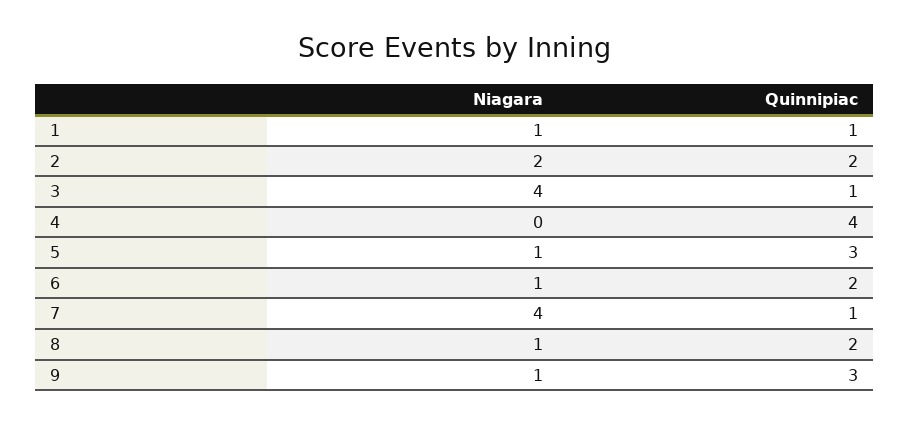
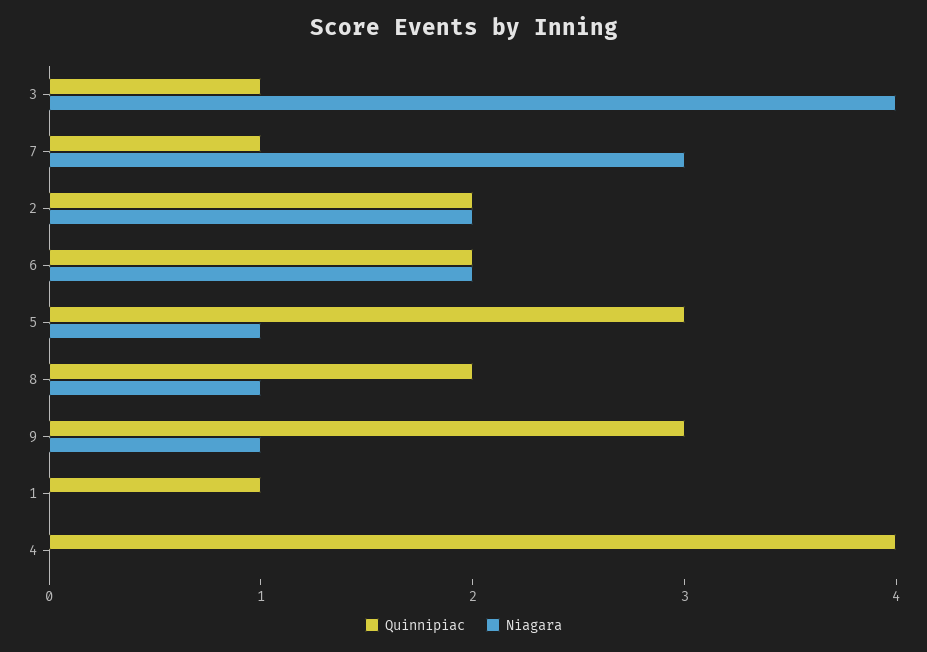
Niagara, 1: 1 -> 0
Niagara, 6: 1 -> 2
Niagara, 7: 4 -> 3

